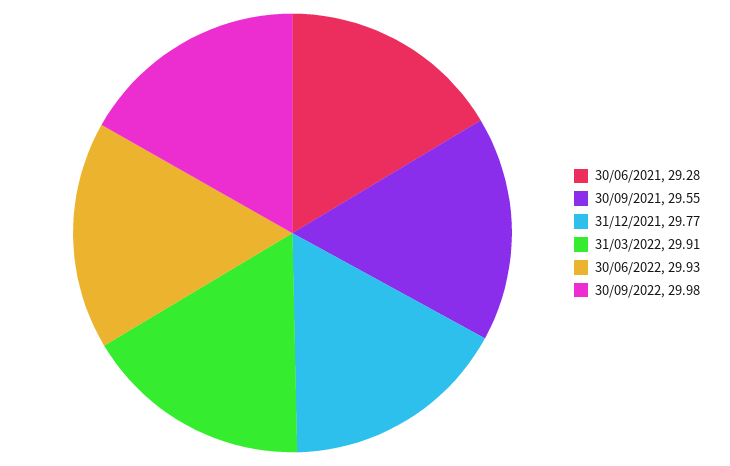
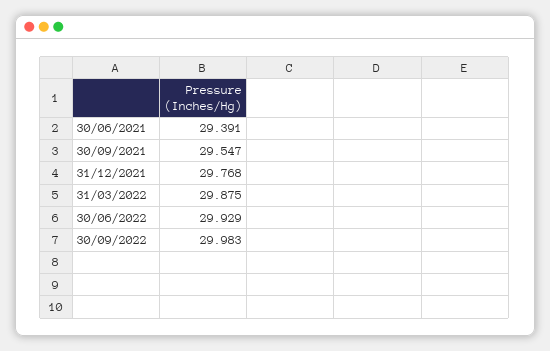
30/06/2021: 29.28 -> 29.391
31/03/2022: 29.91 -> 29.875

